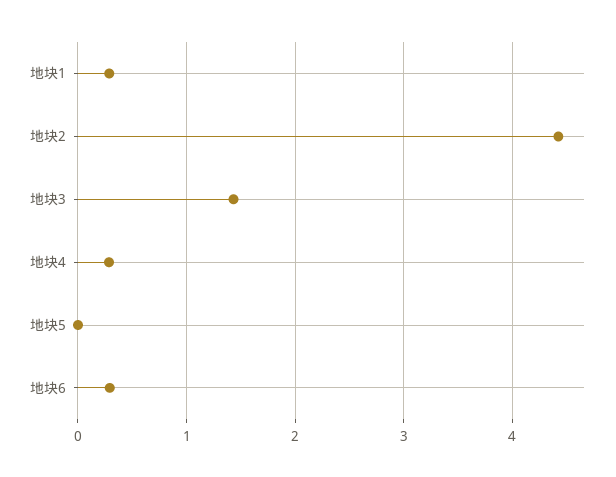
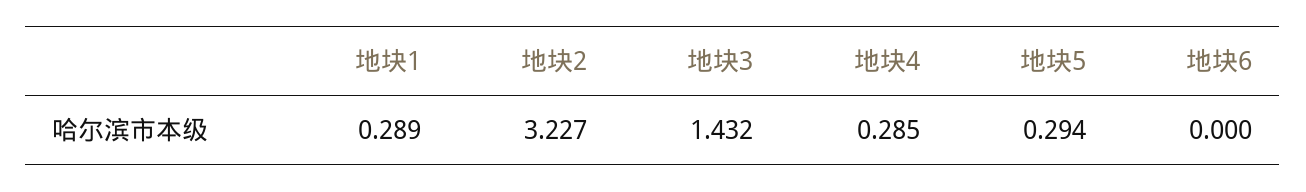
地块2: 4.4 -> 3.227
地块5: 0 -> 0.294
地块6: 0.3 -> 0

